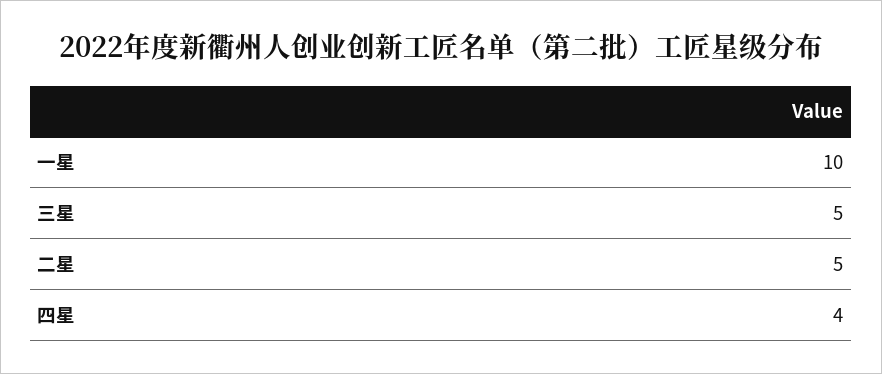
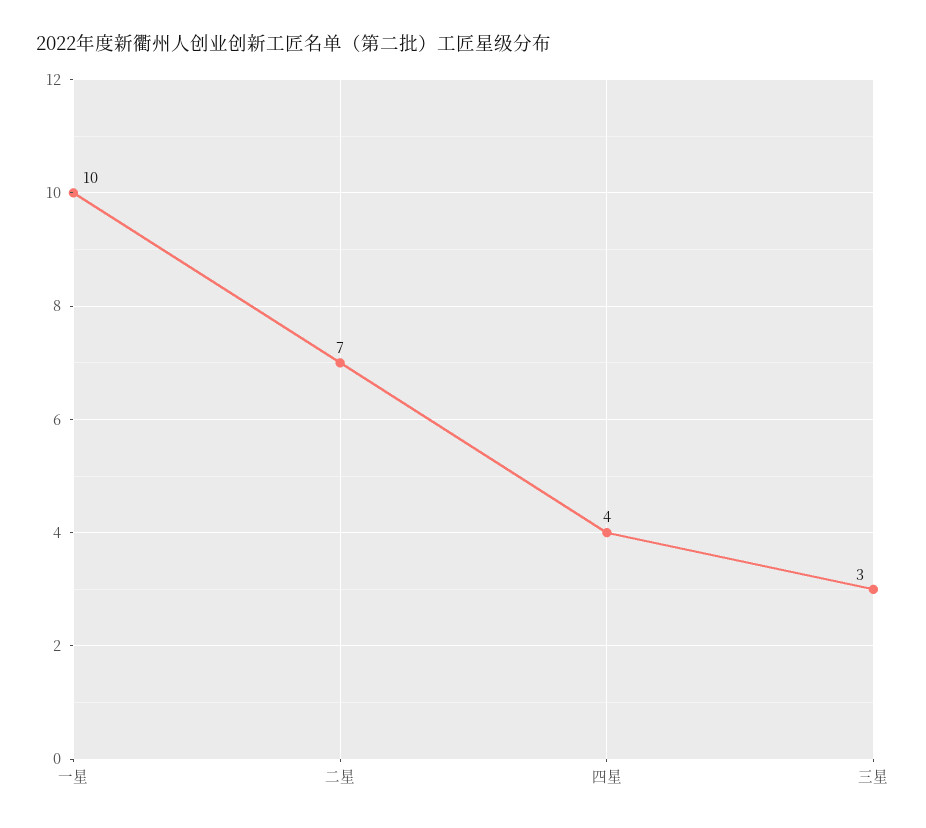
三星: 5 -> 3
二星: 5 -> 7

